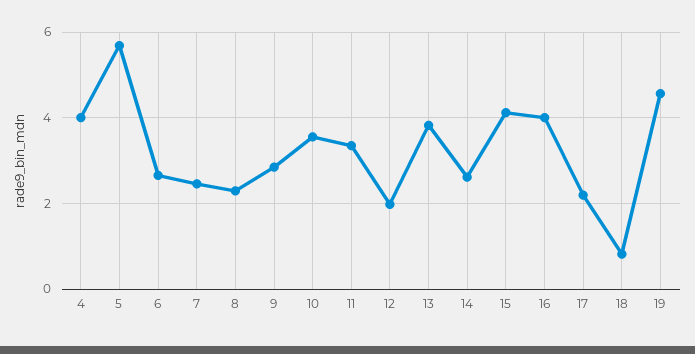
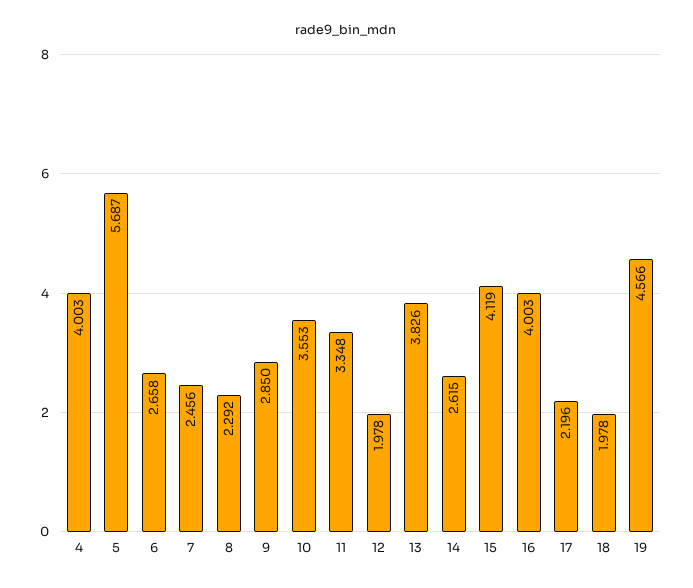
18: 0.8 -> 1.978

